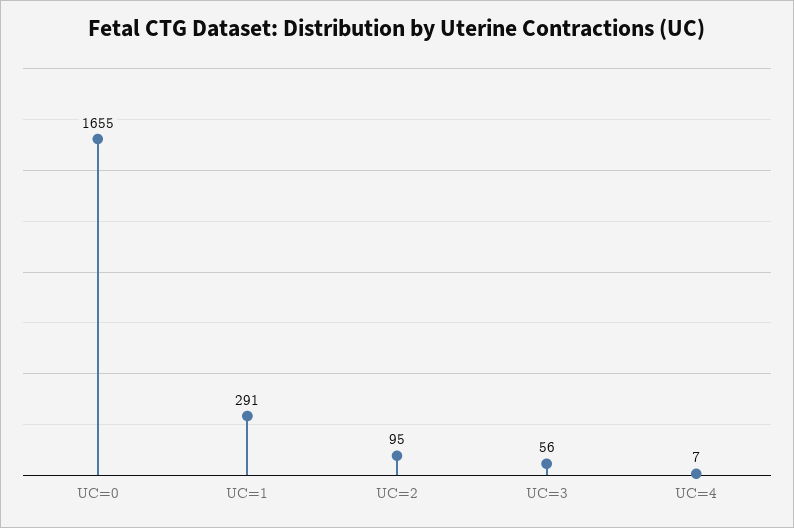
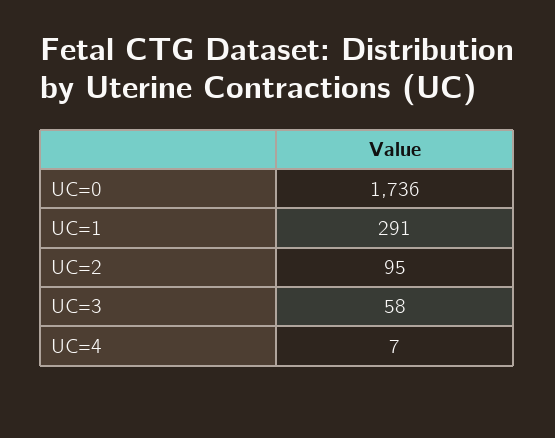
UC=0: 1655 -> 1736
UC=3: 56 -> 58

